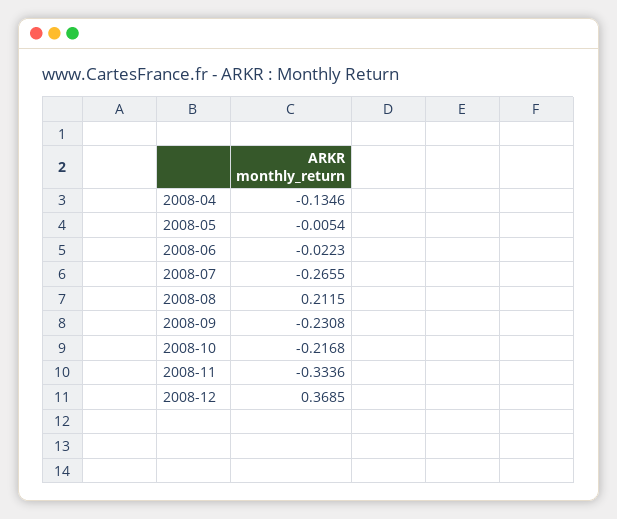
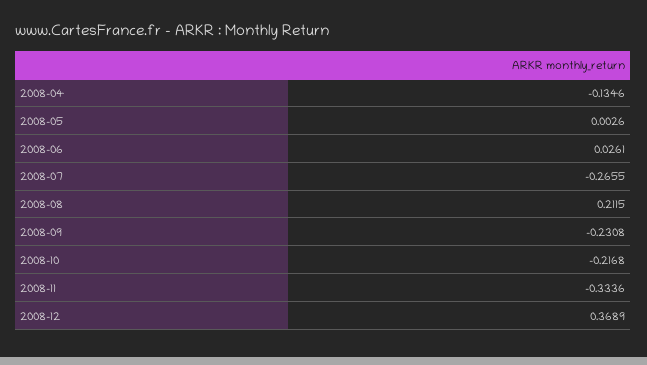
2008-05: -0.0054 -> 0.0026
2008-06: -0.0223 -> 0.0261
2008-12: 0.3685 -> 0.3689

